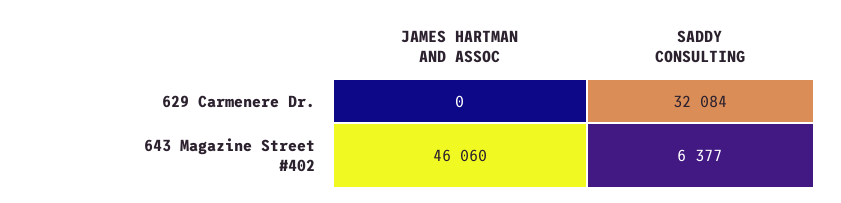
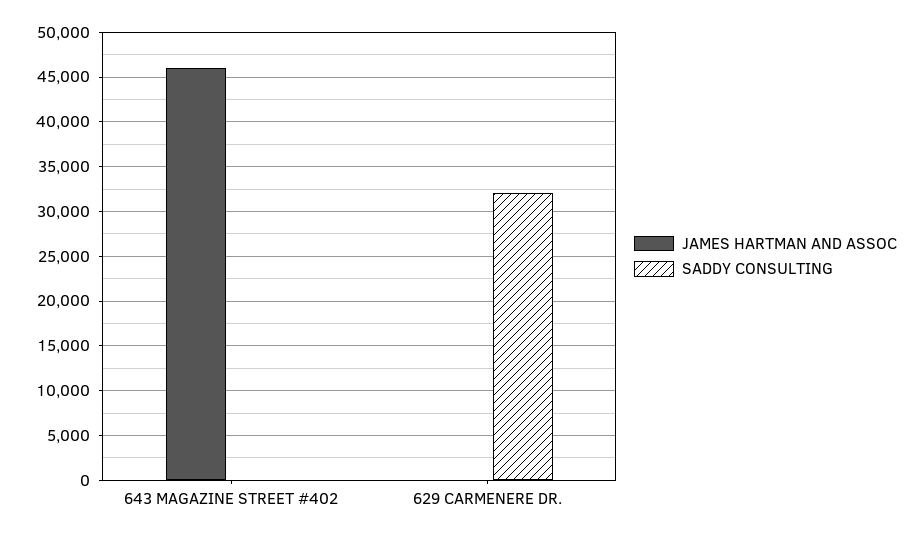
SADDY CONSULTING, 643 Magazine Street #402: 6377 -> 0

